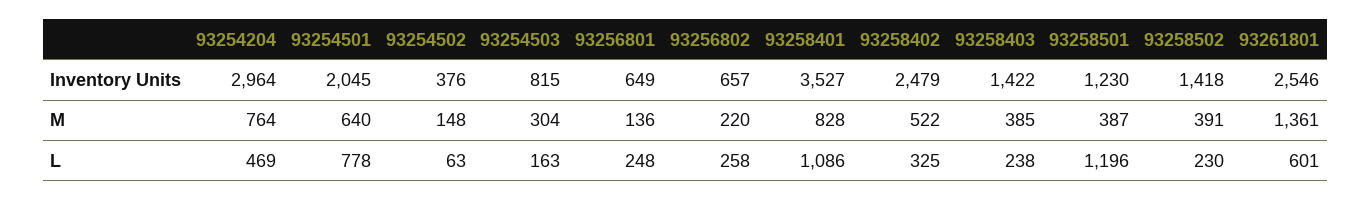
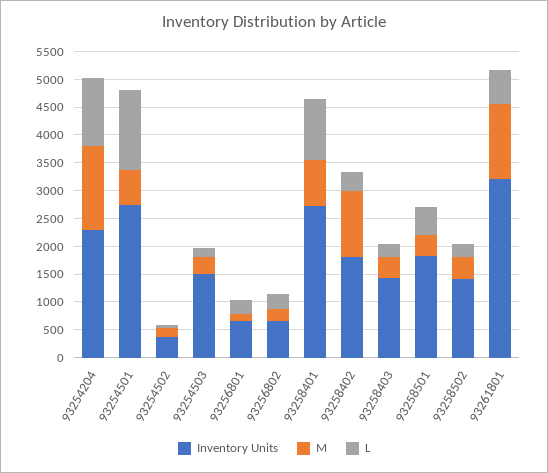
Inventory Units, 93254204: 2964 -> 2250
Inventory Units, 93254501: 2045 -> 2750
Inventory Units, 93254503: 815 -> 1500
Inventory Units, 93258401: 3527 -> 2750
Inventory Units, 93258402: 2479 -> 1750
Inventory Units, 93258501: 1230 -> 1750
Inventory Units, 93261801: 2546 -> 3250
M, 93254204: 764 -> 1500
M, 93258402: 522 -> 1250
L, 93254204: 469 -> 1250
L, 93254501: 778 -> 1500
L, 93258501: 1196 -> 500

